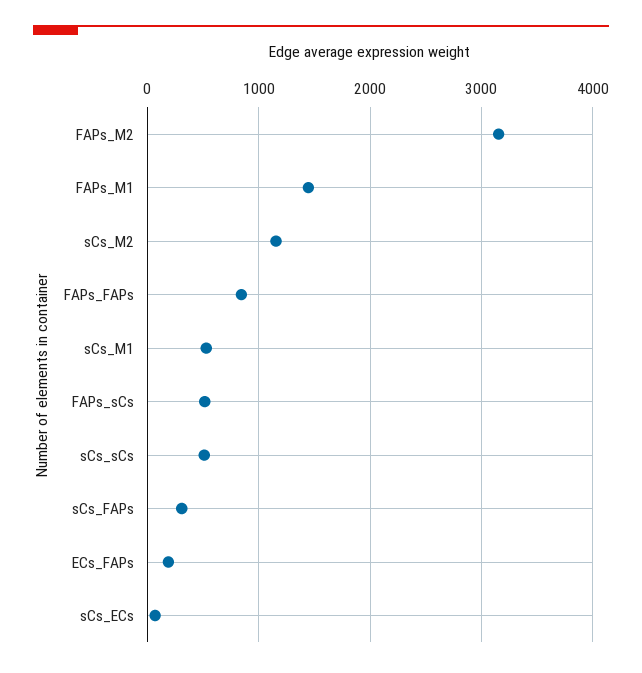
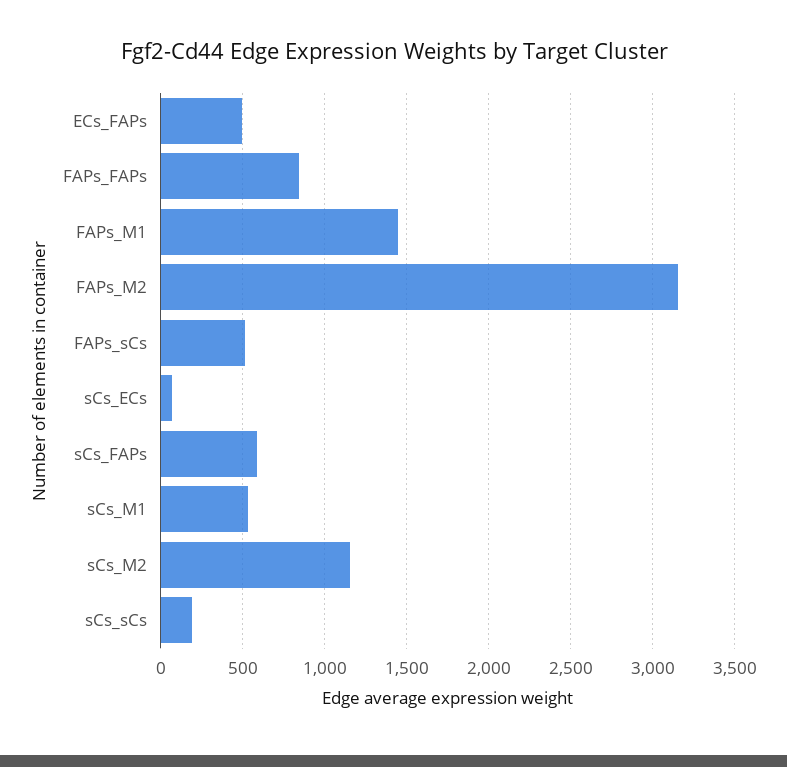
sCs_sCs: 500 -> 200
sCs_FAPs: 300 -> 600
ECs_FAPs: 200 -> 500

